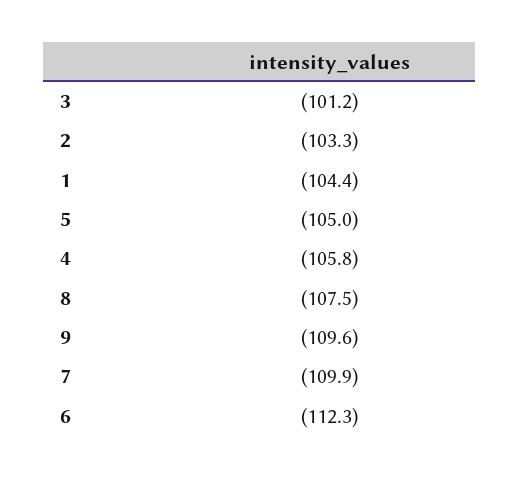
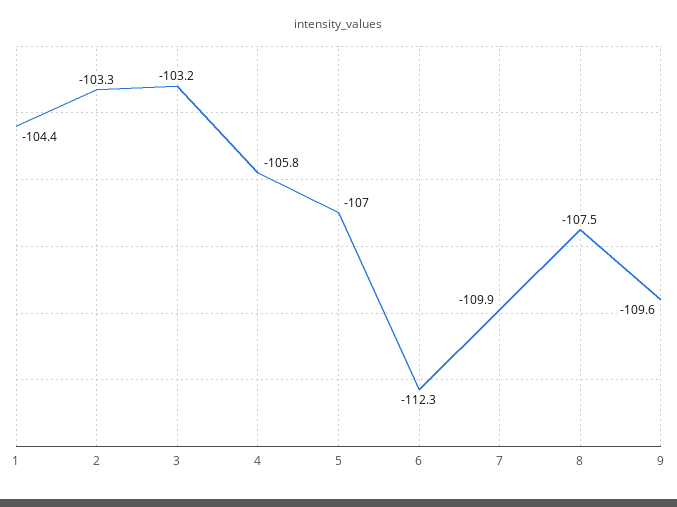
3: -101.2 -> -103.2
5: -105 -> -107

